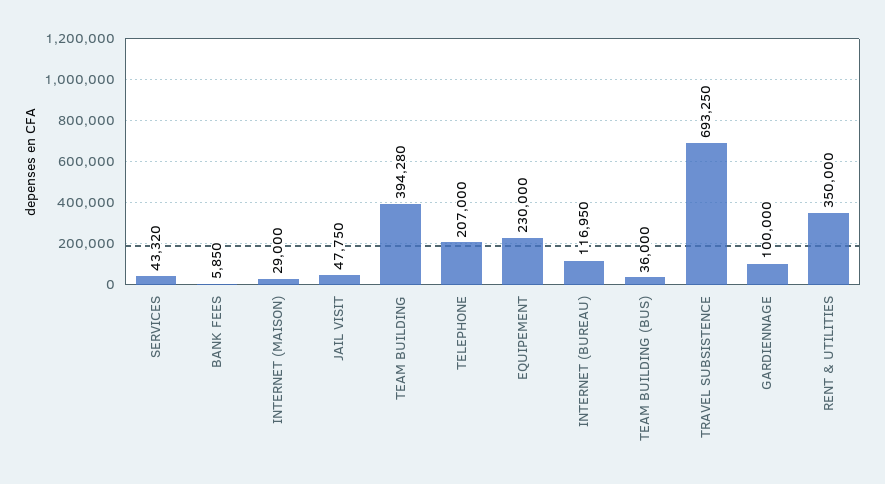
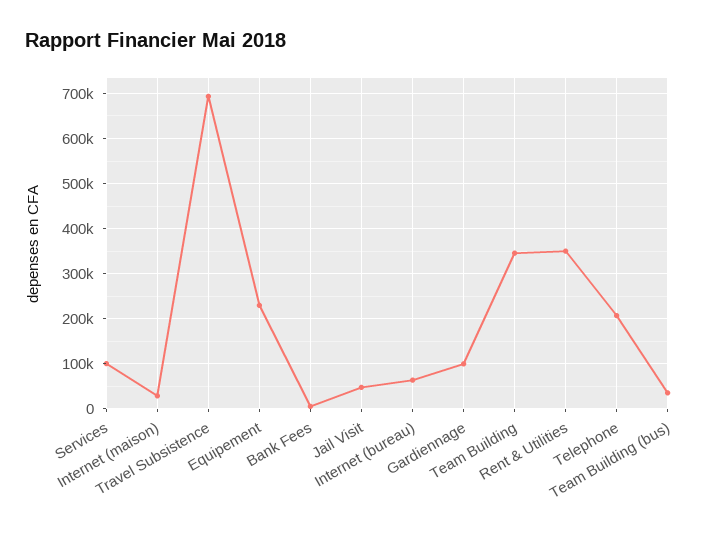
SERVICES: 43320 -> 100000
TEAM BUILDING: 394280 -> 340000
INTERNET (BUREAU): 116950 -> 60000

